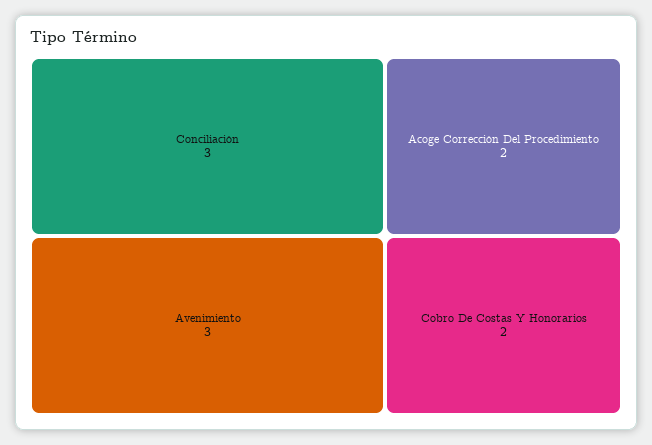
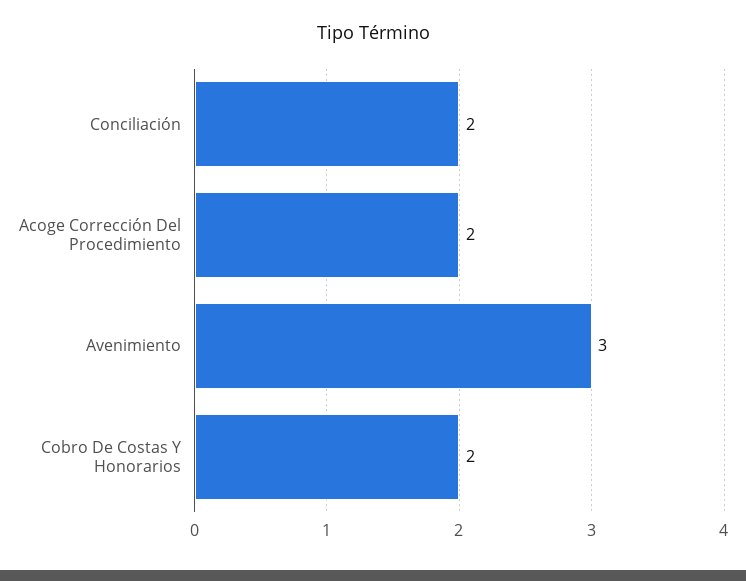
Conciliación: 3 -> 2

